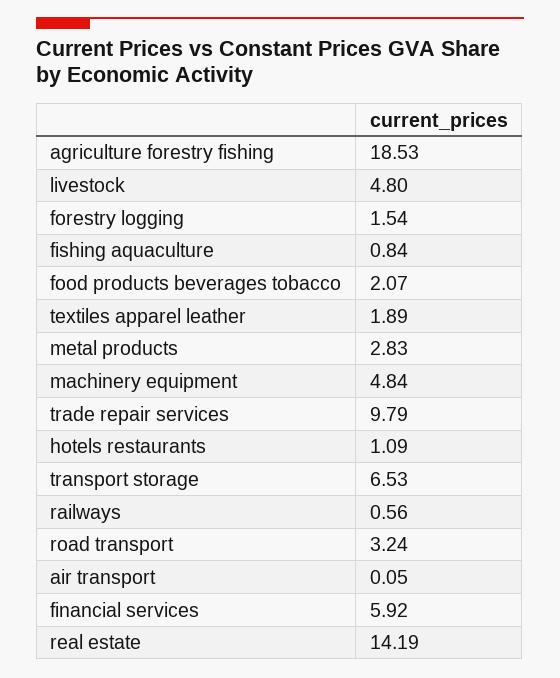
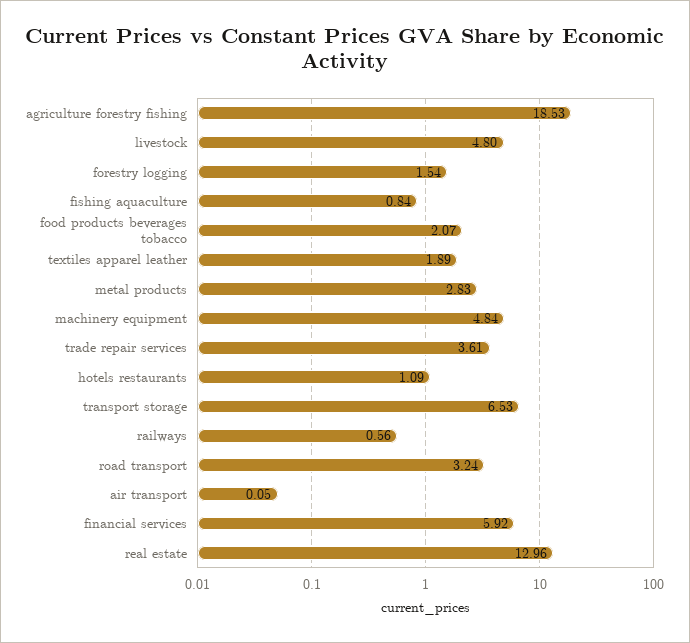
trade repair services: 9.79 -> 3.61
real estate: 14.19 -> 12.96

